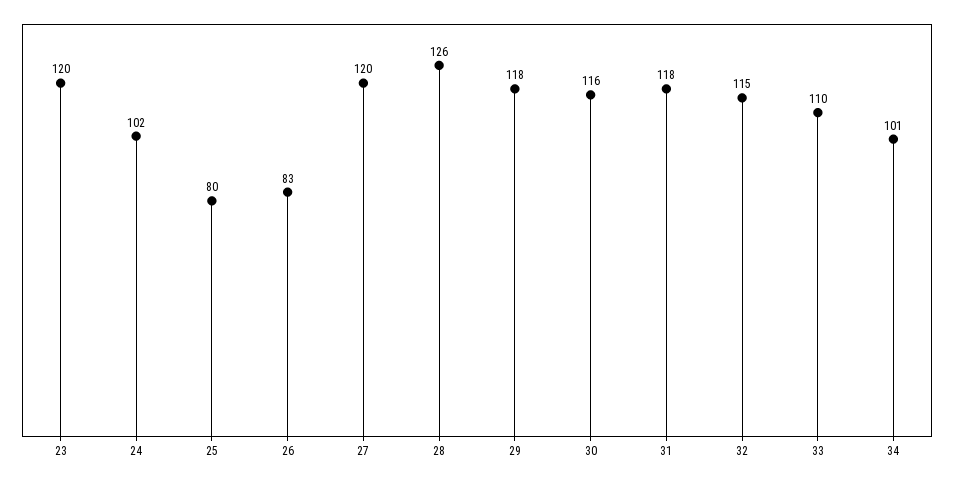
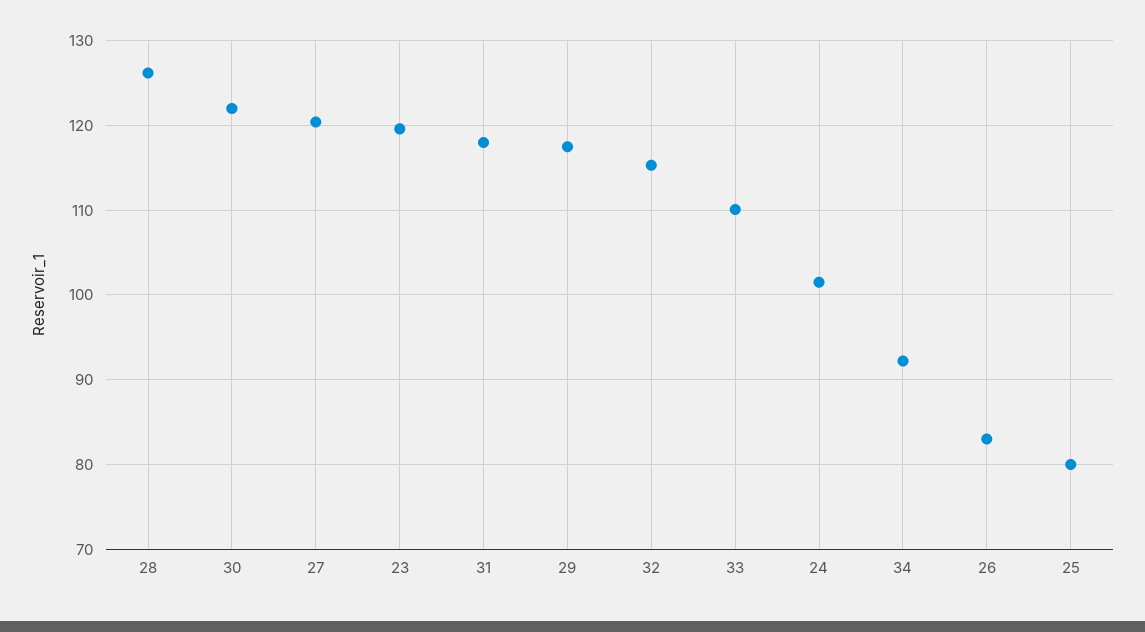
30: 116 -> 122
34: 101 -> 92

